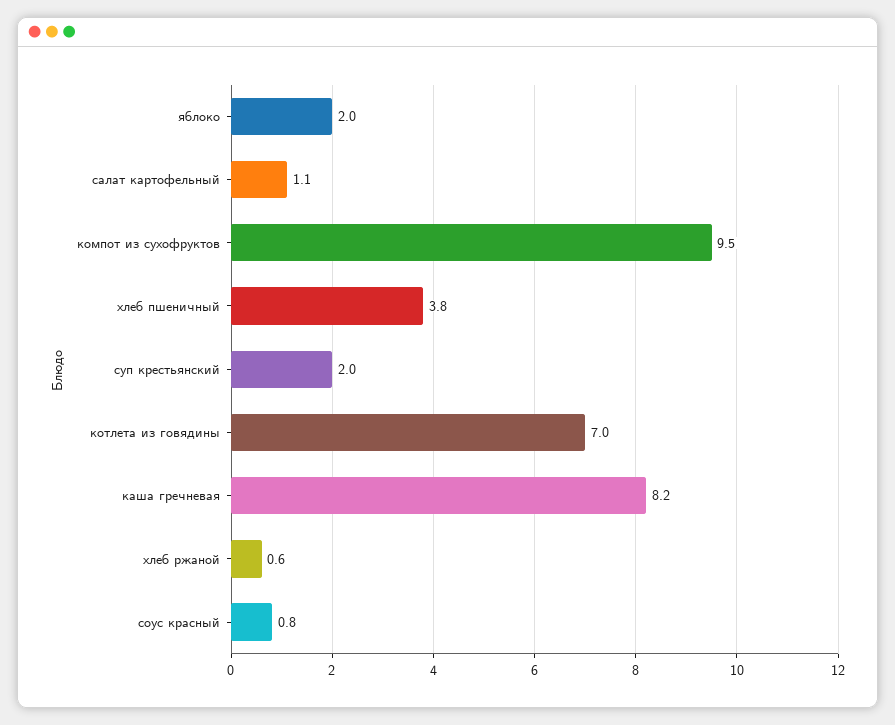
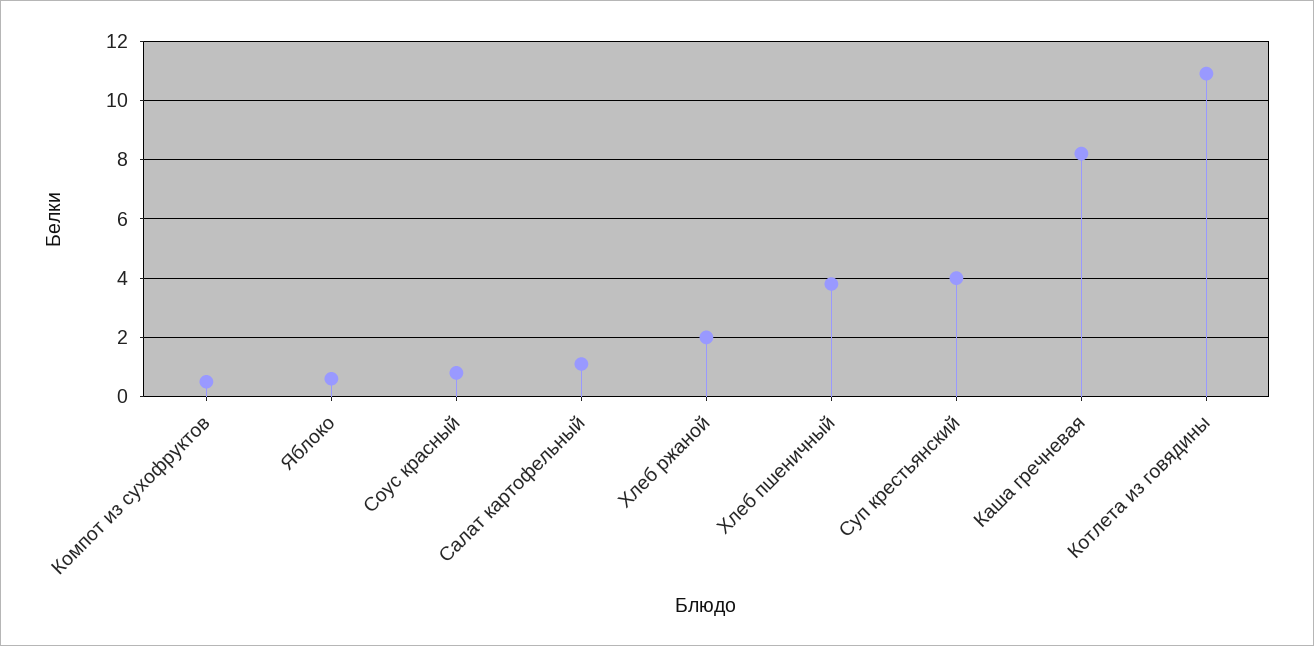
яблоко: 2 -> 0.5
компот из сухофруктов: 9.5 -> 0.5
суп крестьянский: 2 -> 4
котлета из говядины: 7 -> 11
хлеб ржаной: 0.6 -> 2

